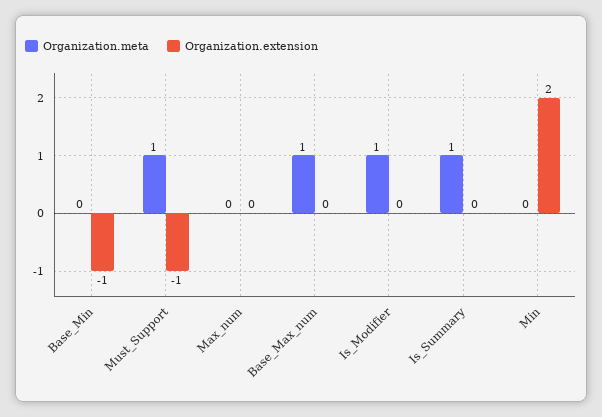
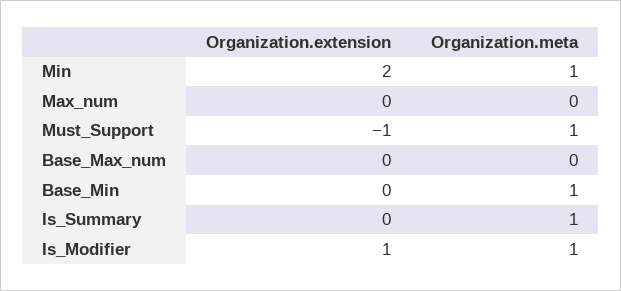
Organization.meta, Base_Min: 0 -> 1
Organization.extension, Base_Min: -1 -> 0
Organization.meta, Base_Max_num: 1 -> 0
Organization.extension, Is_Modifier: 0 -> 1
Organization.meta, Min: 0 -> 1

